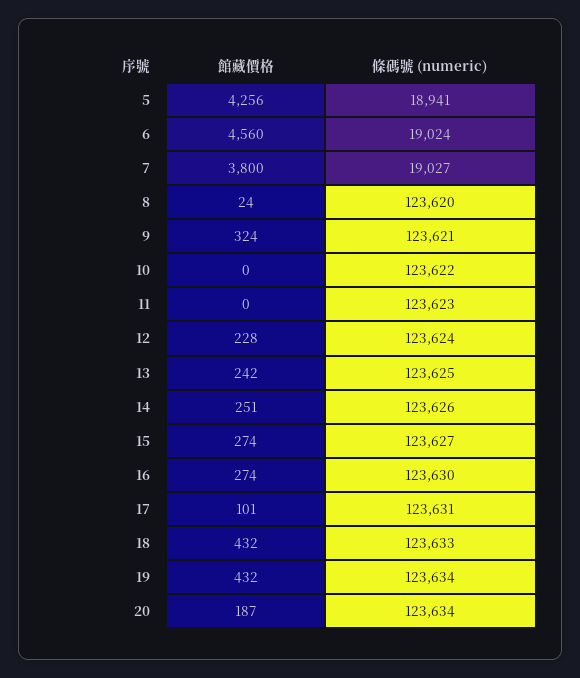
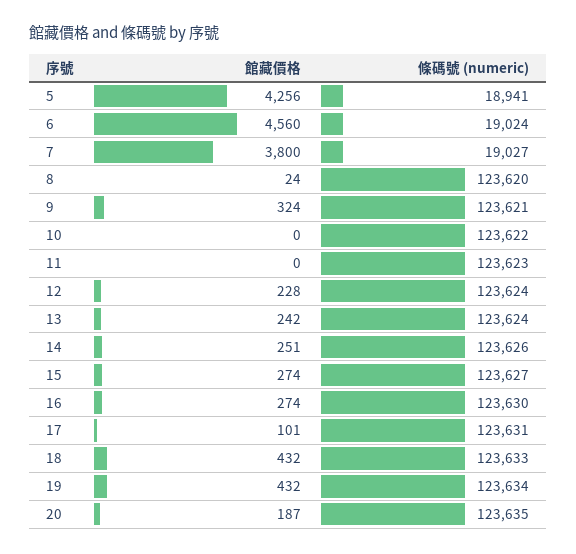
條碼號 (numeric), 13: 123625 -> 123624
條碼號 (numeric), 20: 123634 -> 123635

